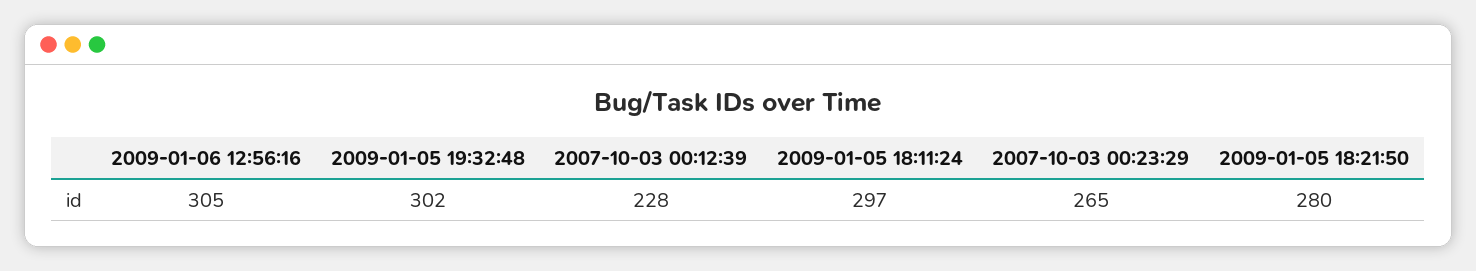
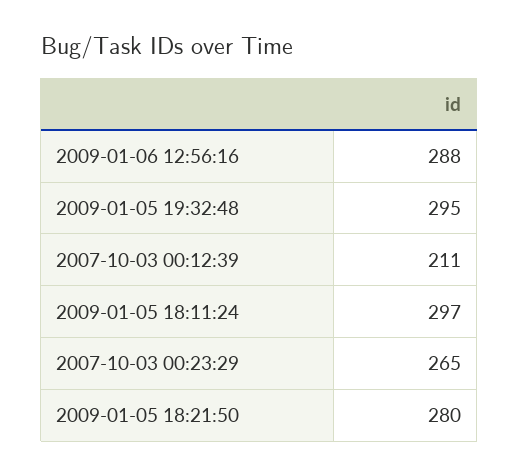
2009-01-06 12:56:16: 305 -> 288
2009-01-05 19:32:48: 302 -> 295
2007-10-03 00:12:39: 228 -> 211

